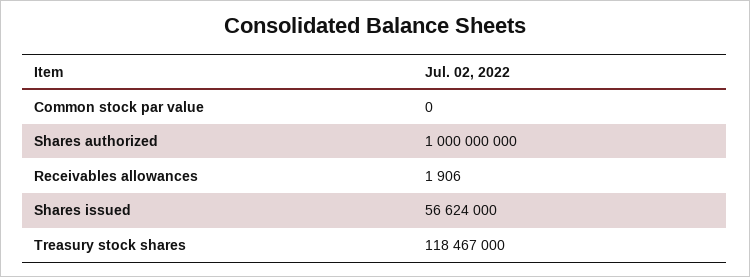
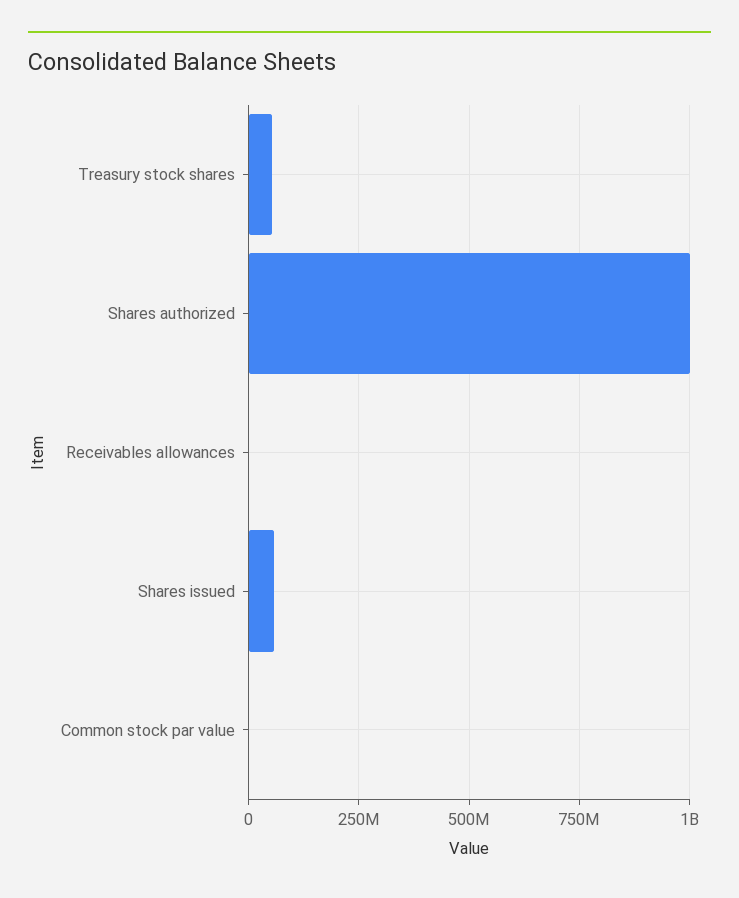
Treasury stock shares: 118467000 -> 50000000

